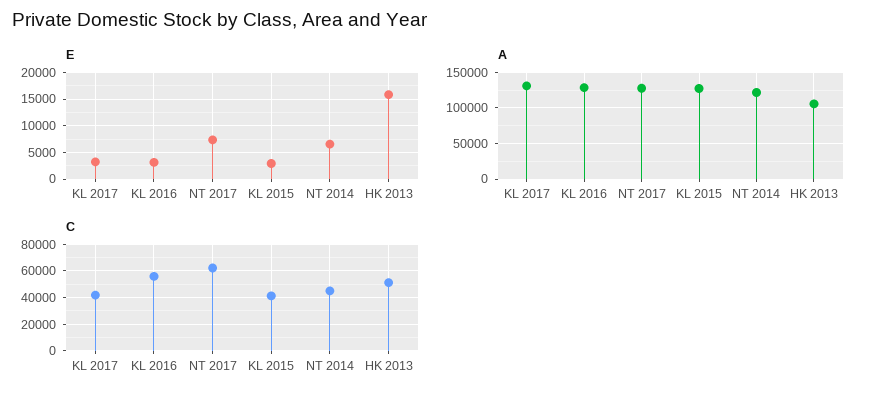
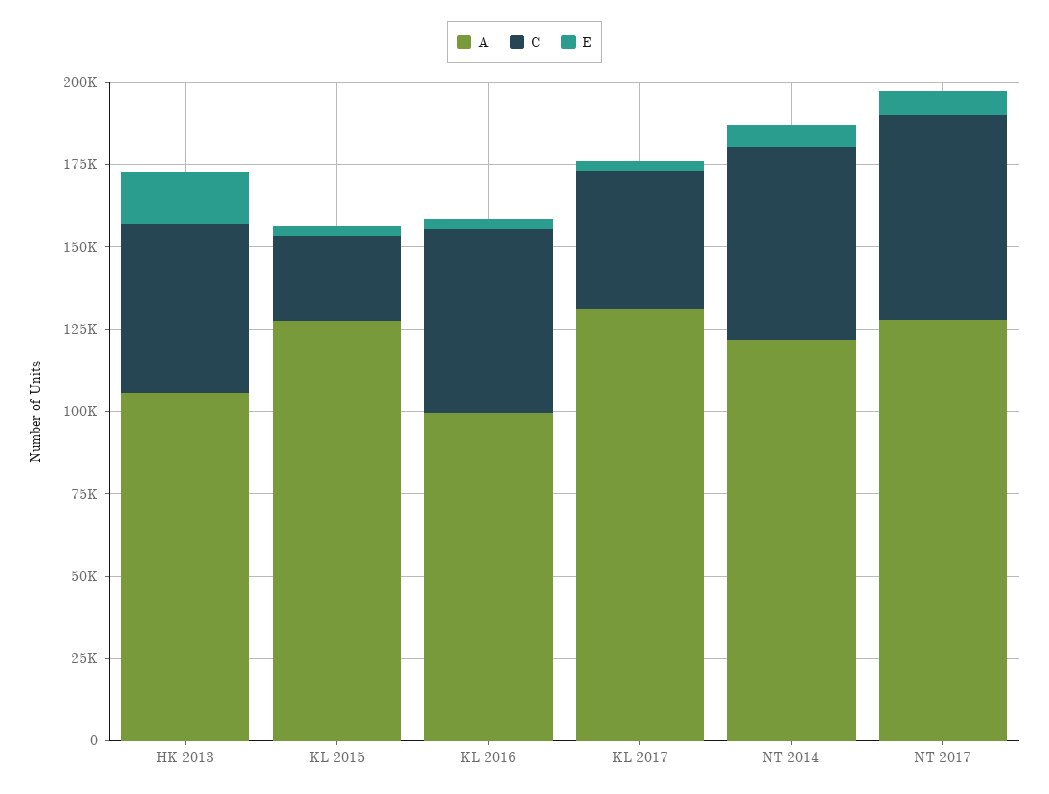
A, KL 2016: 130000 -> 100000
C, KL 2015: 40000 -> 25000
C, NT 2014: 45000 -> 60000

